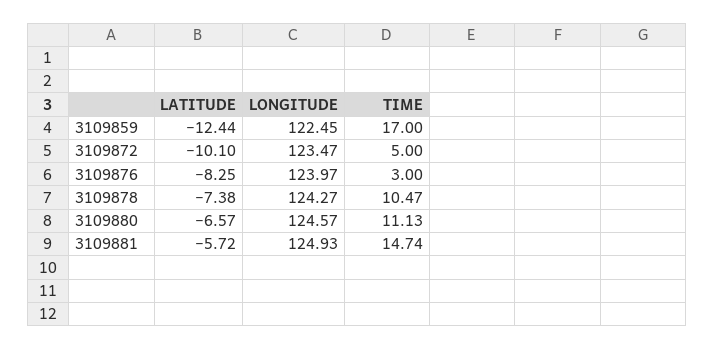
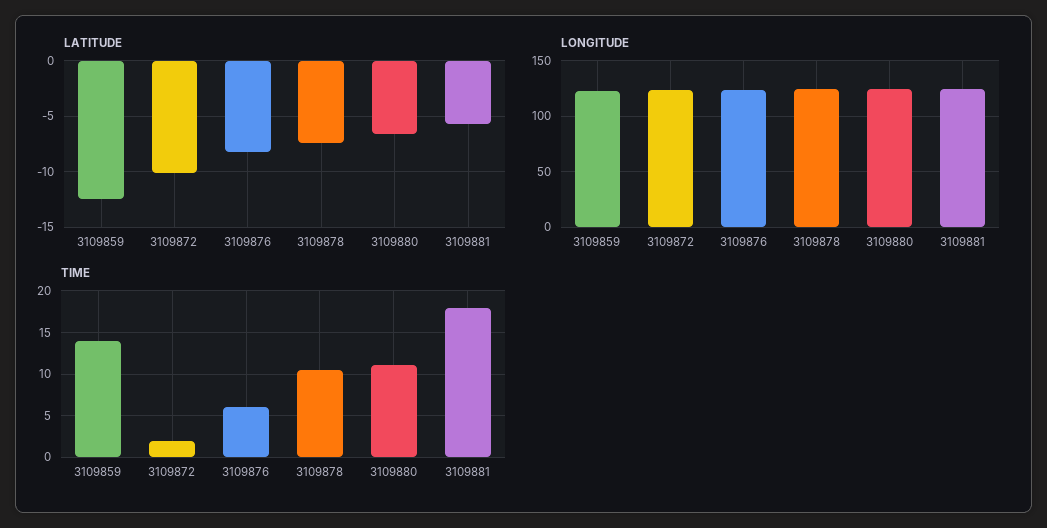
TIME, 3109859: 17 -> 14
TIME, 3109872: 5 -> 2
TIME, 3109876: 3 -> 6
TIME, 3109881: 14.74 -> 18

